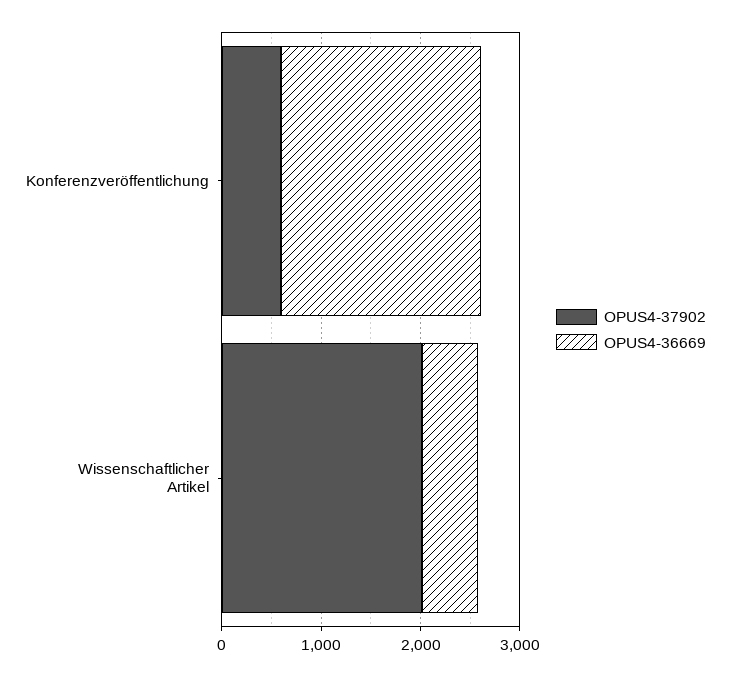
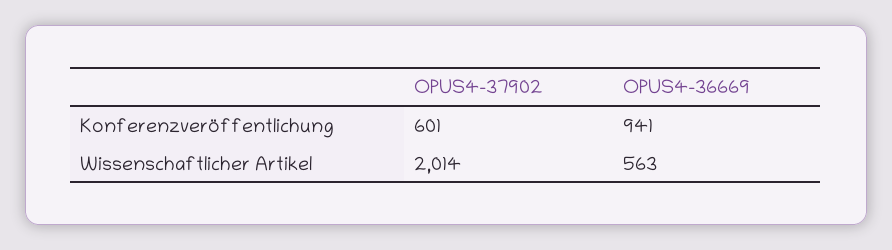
OPUS4-36669, Konferenzveröffentlichung: 2000 -> 941

